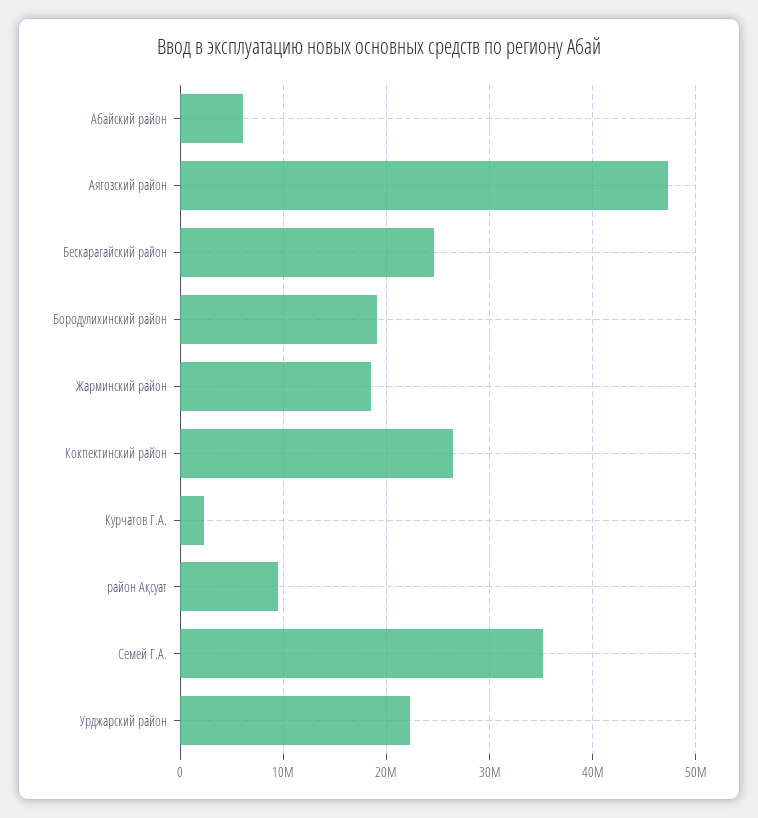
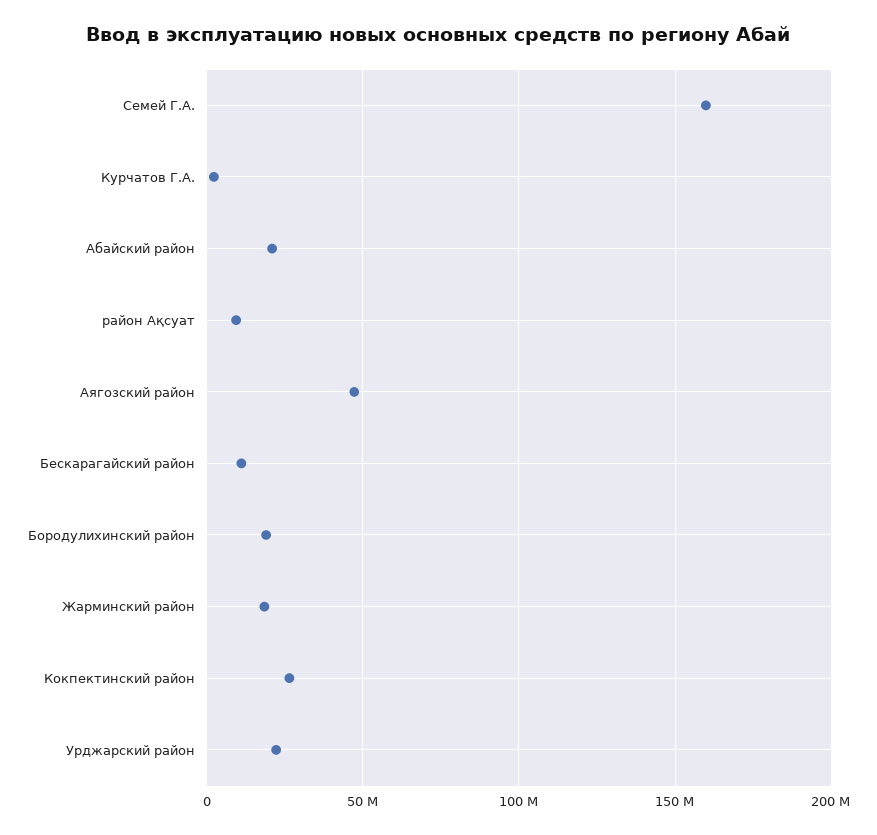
Абайский район: 6000000 -> 20000000
Бескарагайский район: 25000000 -> 10000000
Семей Г.А.: 35000000 -> 160000000

